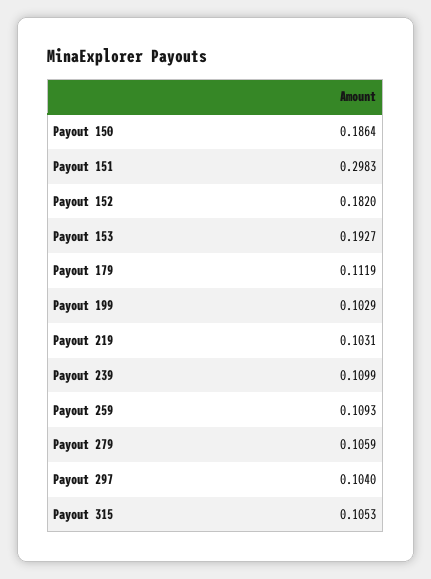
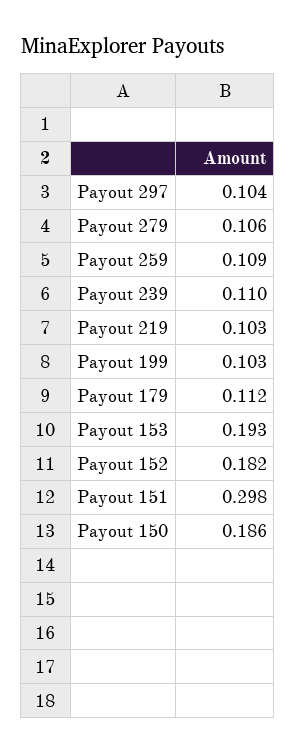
Payout 315: 0.1053 -> none

